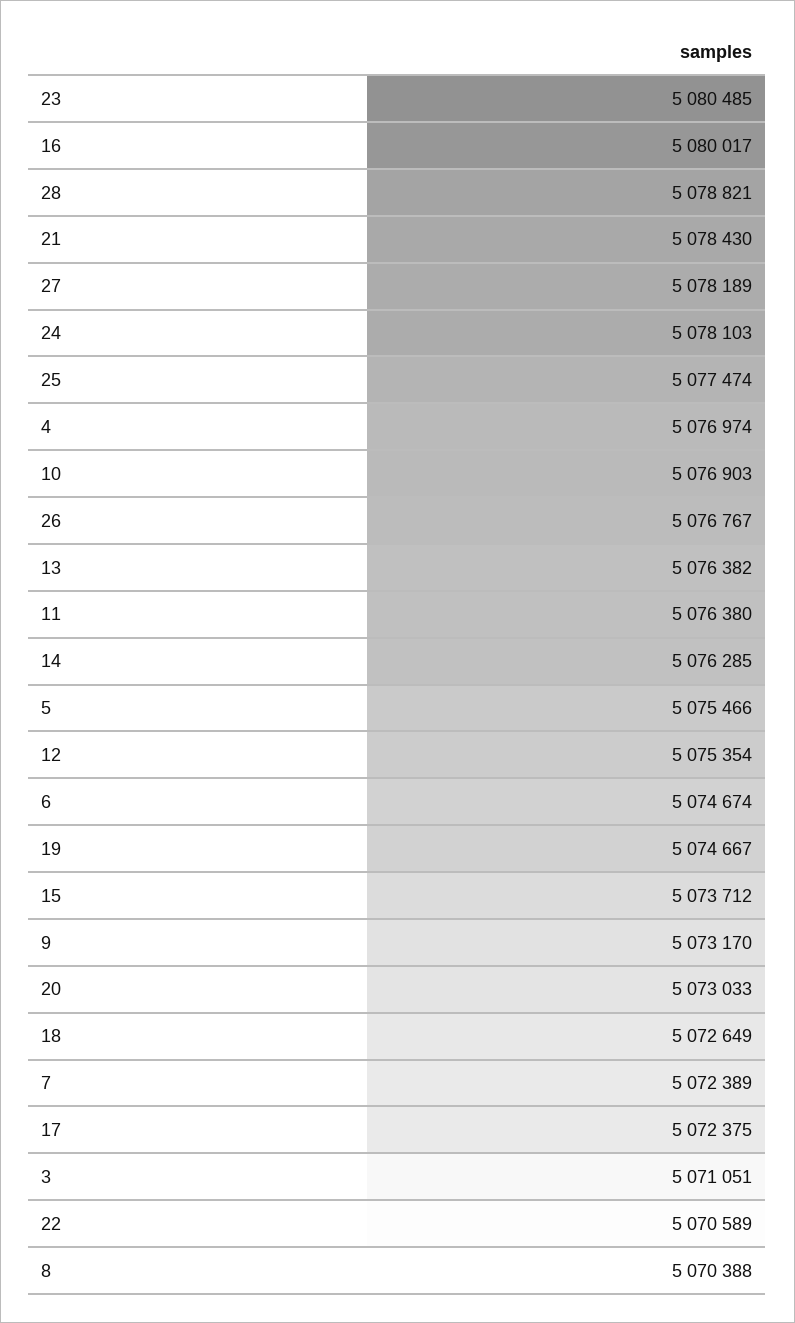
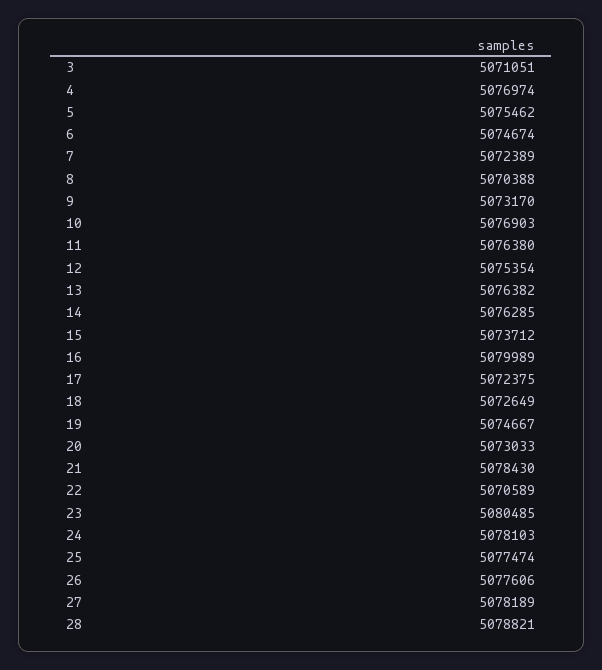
16: 5080017 -> 5079989
26: 5076767 -> 5077606
5: 5075466 -> 5075462

